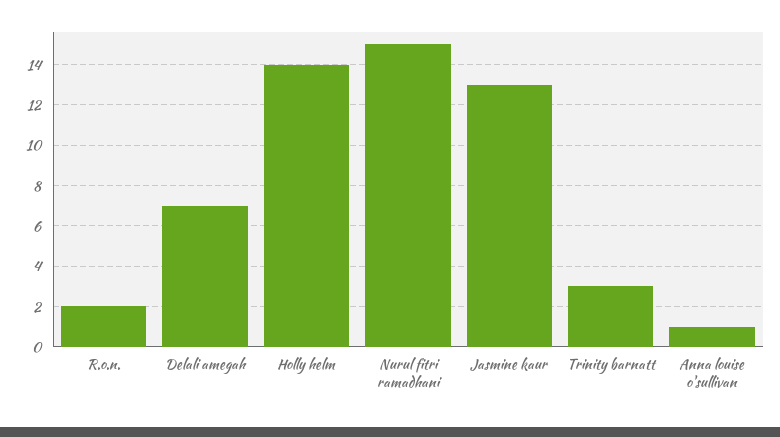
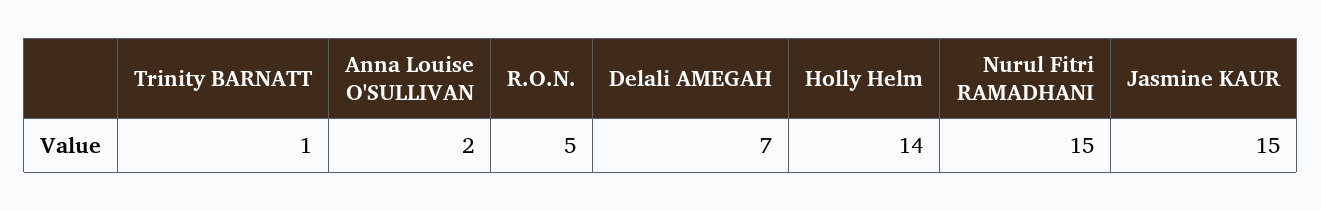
R.o.n.: 2 -> 5
Jasmine kaur: 13 -> 15
Trinity barnatt: 3 -> 1
Anna louise o'sullivan: 1 -> 2

